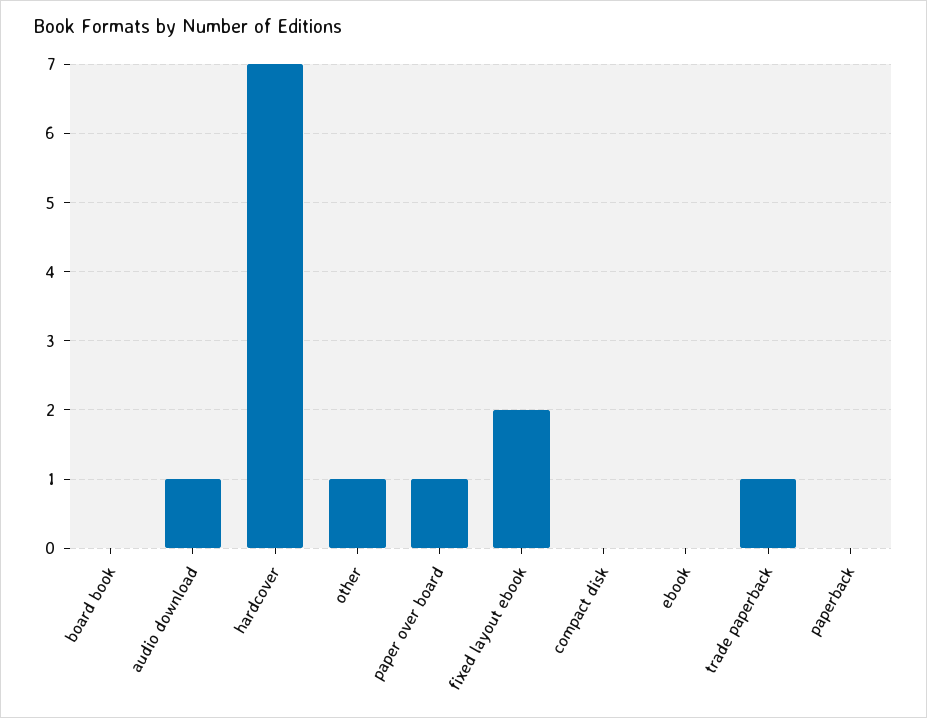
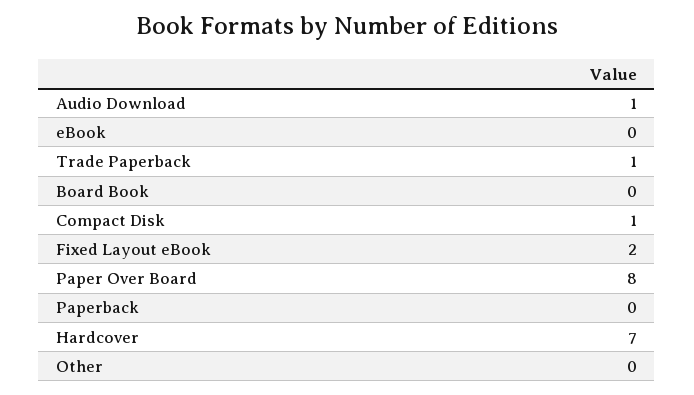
other: 1 -> 0
paper over board: 1 -> 8
compact disk: 0 -> 1

